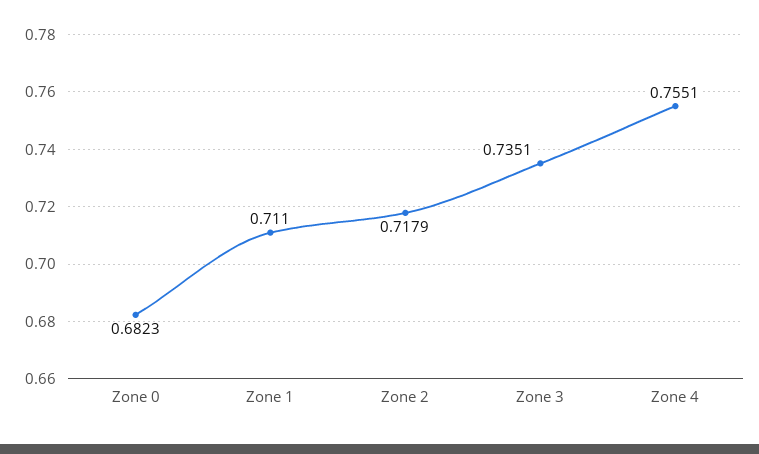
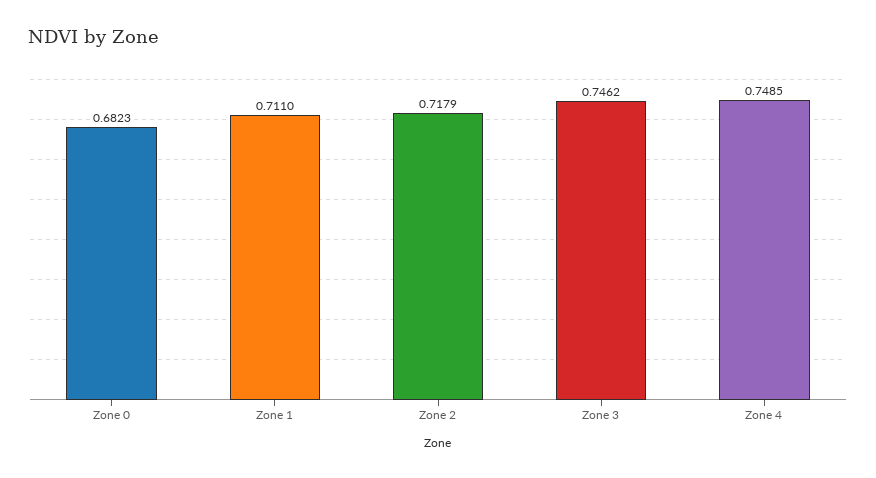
Zone 3: 0.7351 -> 0.7462
Zone 4: 0.7551 -> 0.7485

